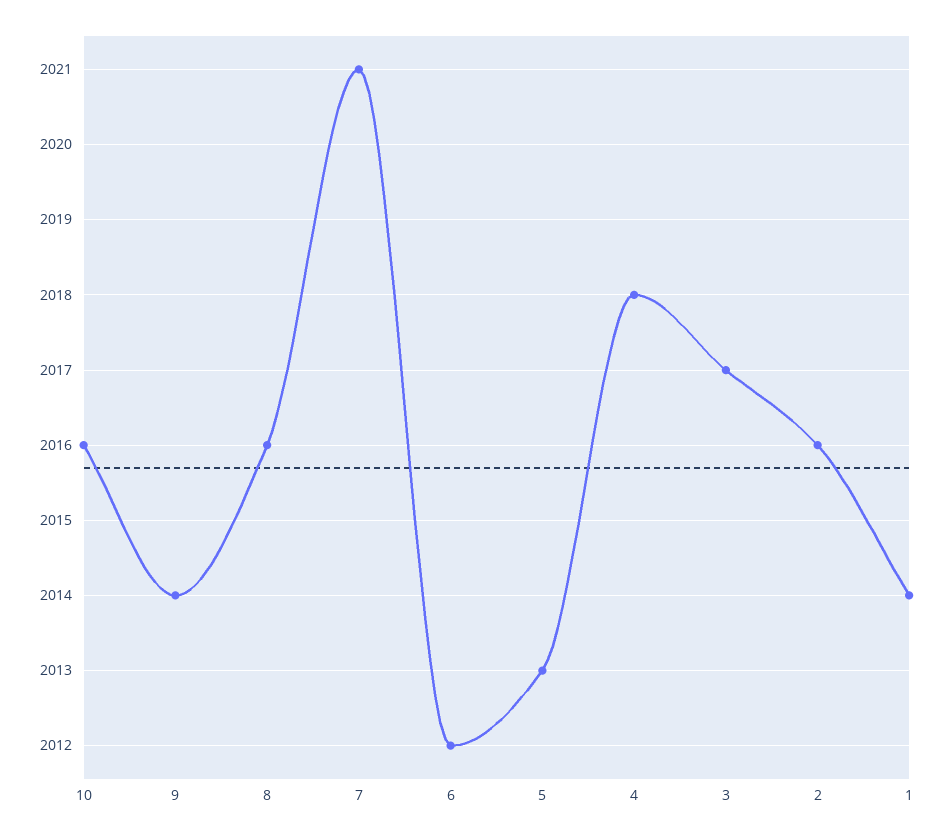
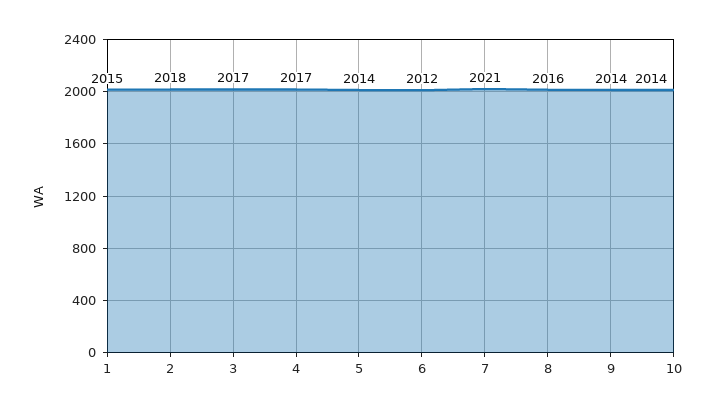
10: 2016 -> 2014
5: 2013 -> 2014
4: 2018 -> 2017
2: 2016 -> 2018
1: 2014 -> 2015

